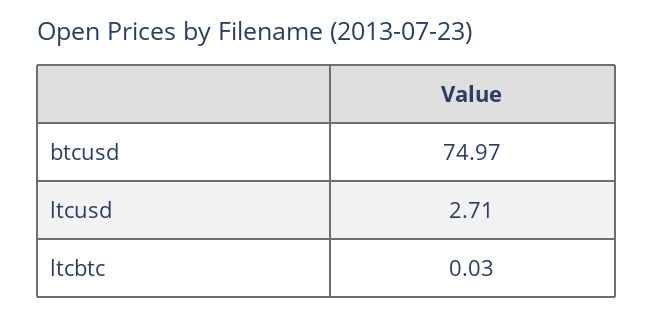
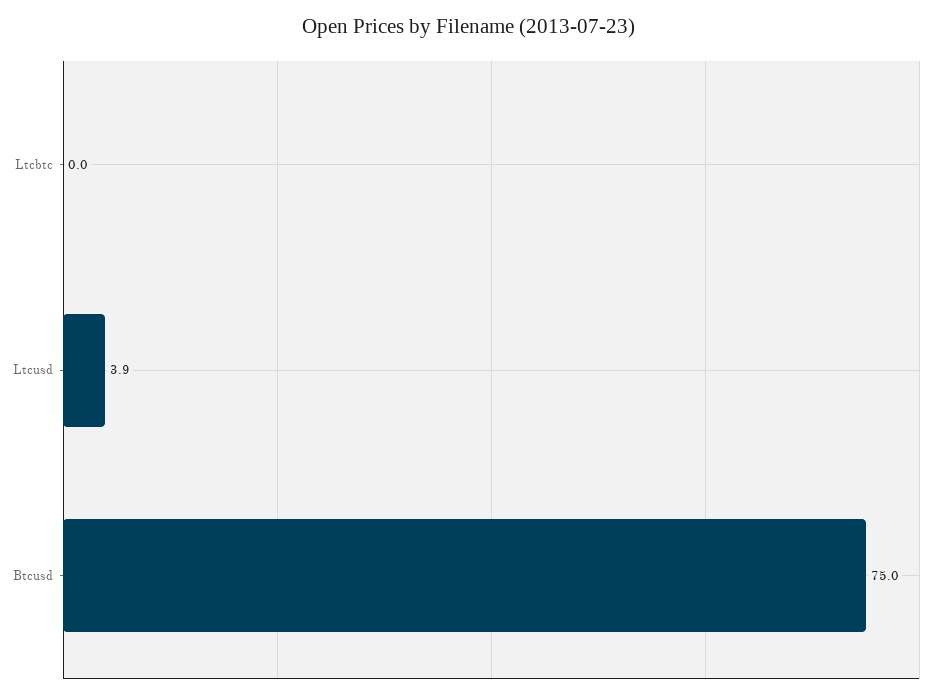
ltcusd: 2.71 -> 3.9

